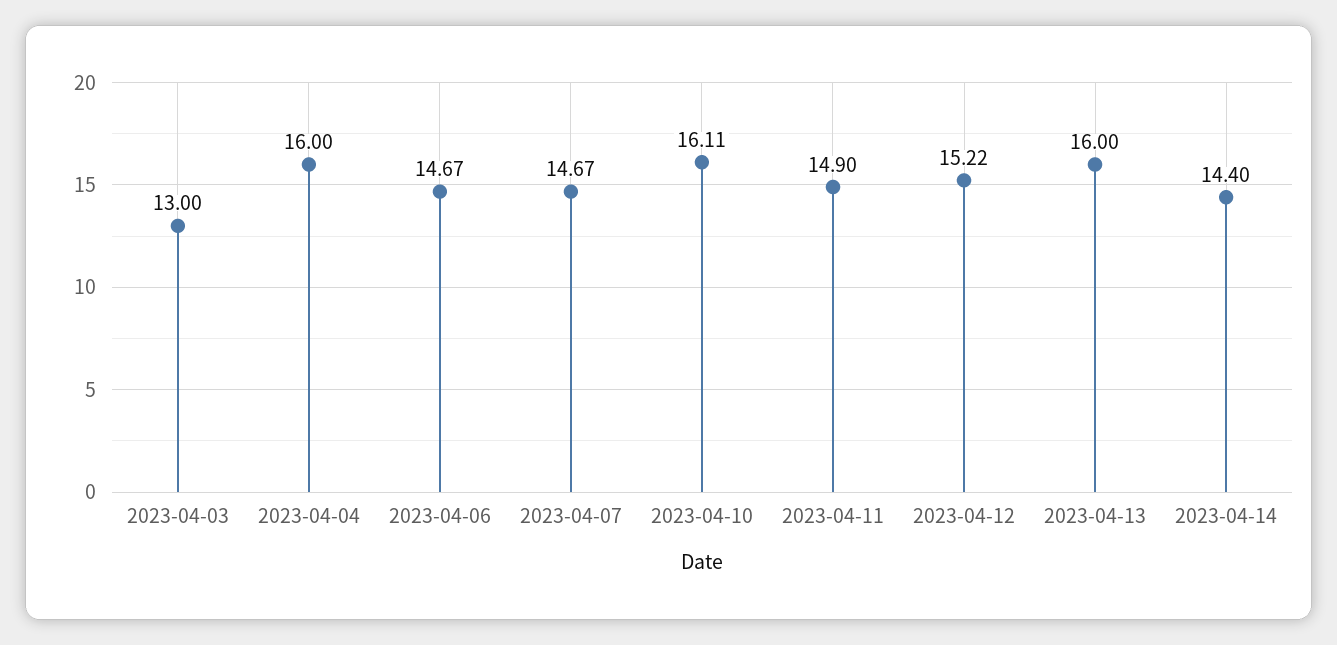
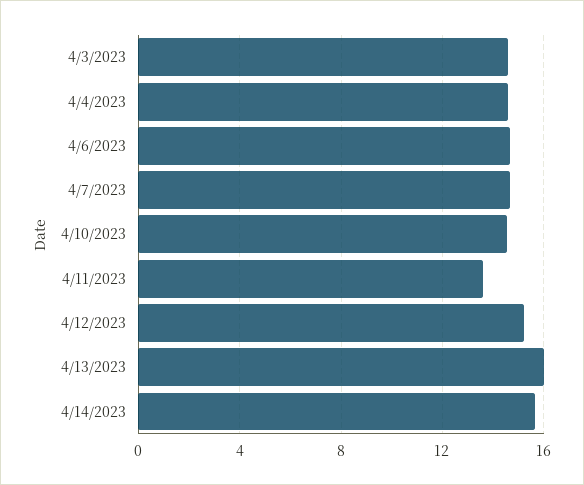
2023-04-03: 13 -> 14.5
2023-04-04: 16 -> 14.5
2023-04-10: 16.11 -> 14.5
2023-04-11: 14.9 -> 13.5
2023-04-14: 14.4 -> 15.5

